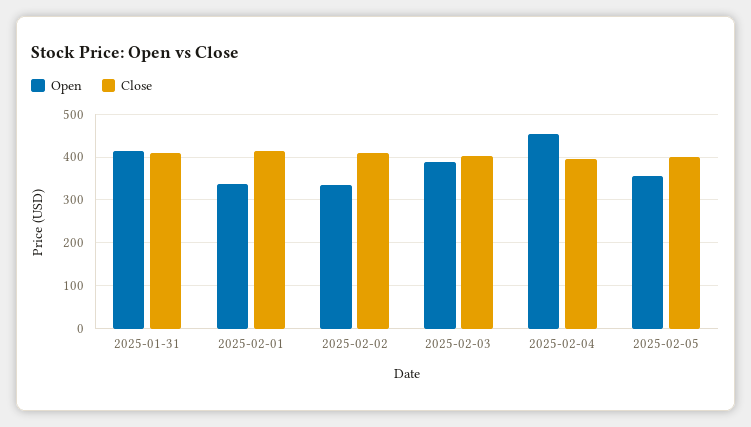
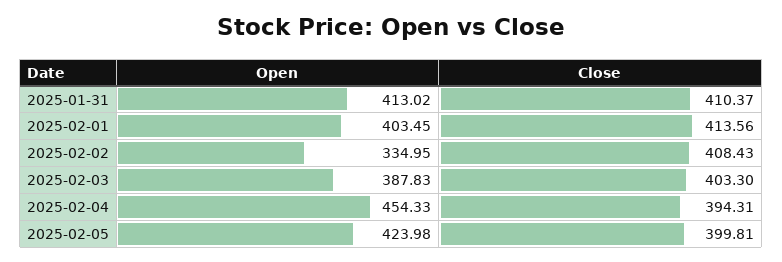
Open, 2025-02-01: 340 -> 403.45
Open, 2025-02-05: 360 -> 423.98

